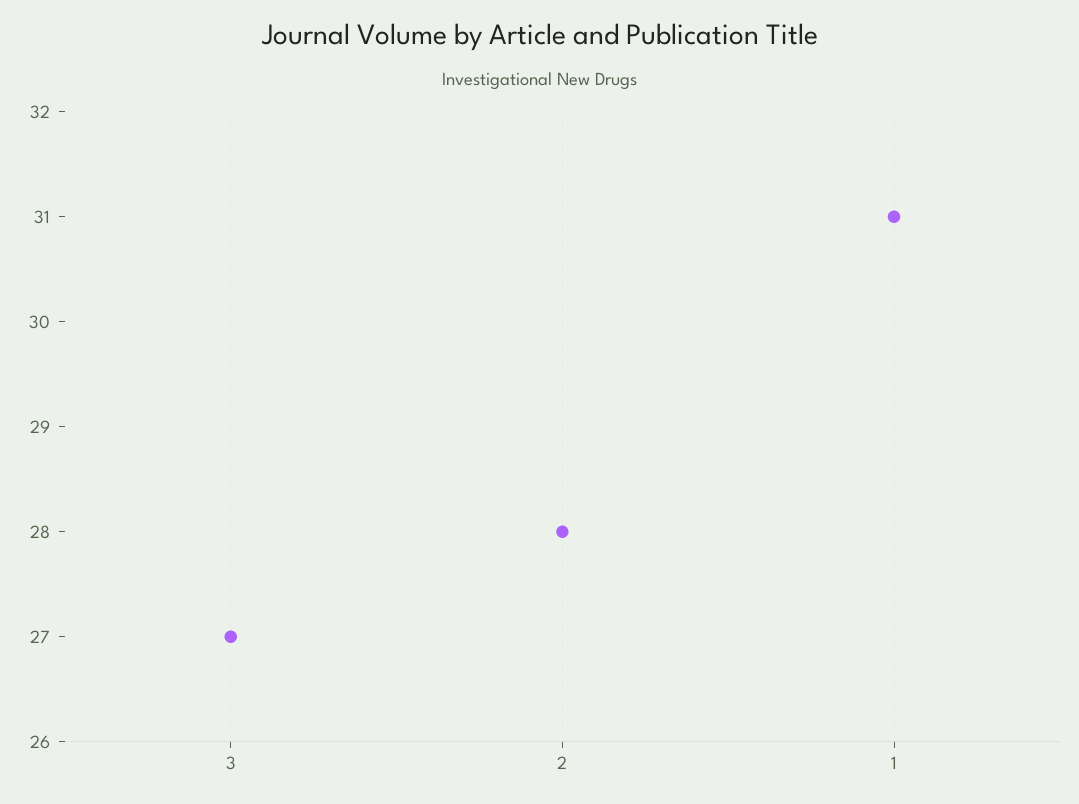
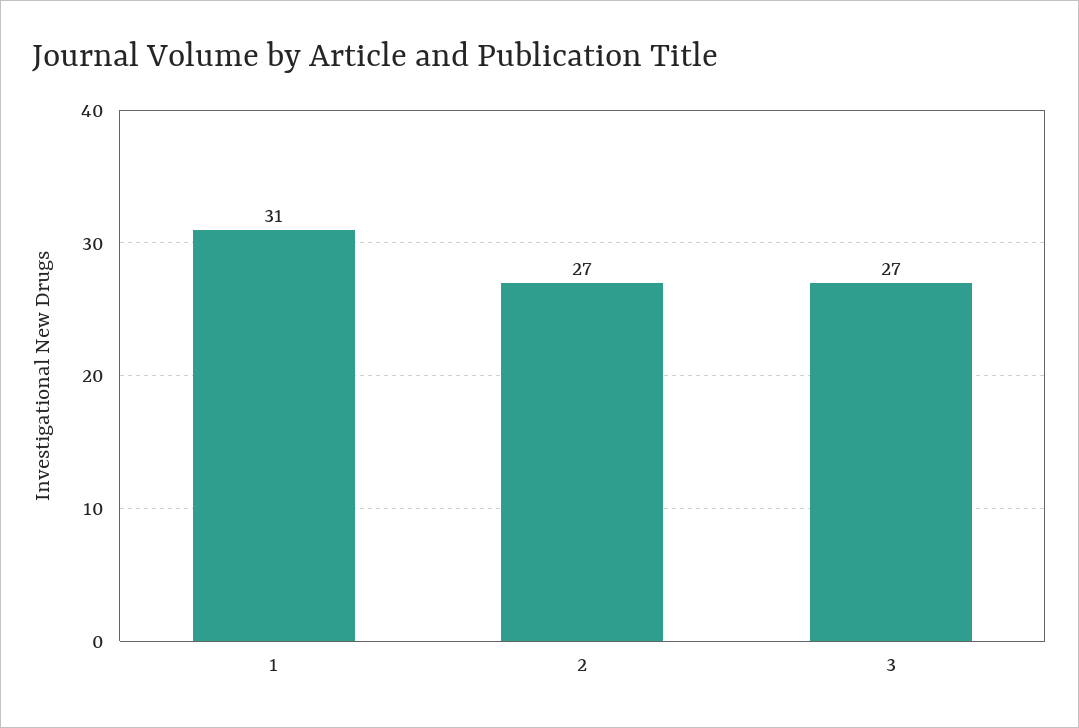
2: 28 -> 27

